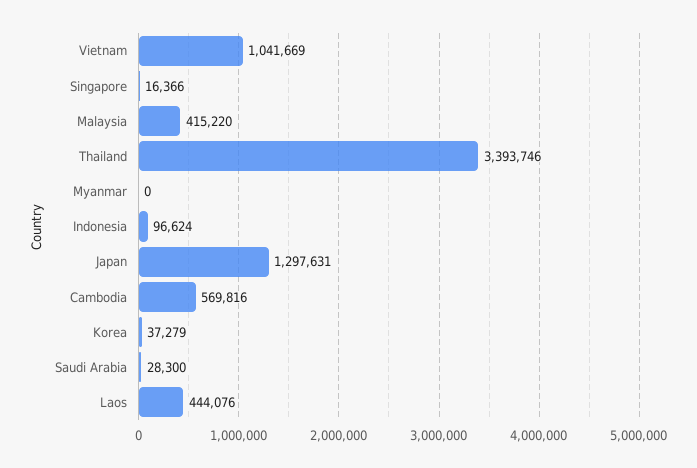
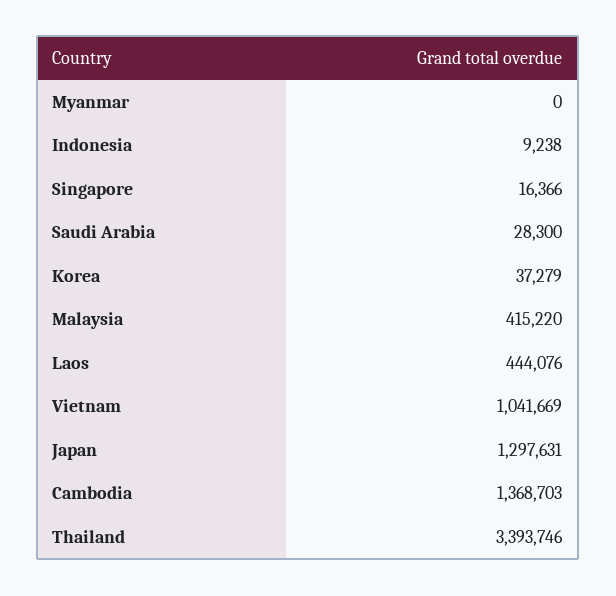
Indonesia: 96624 -> 9238
Cambodia: 569816 -> 1368703

